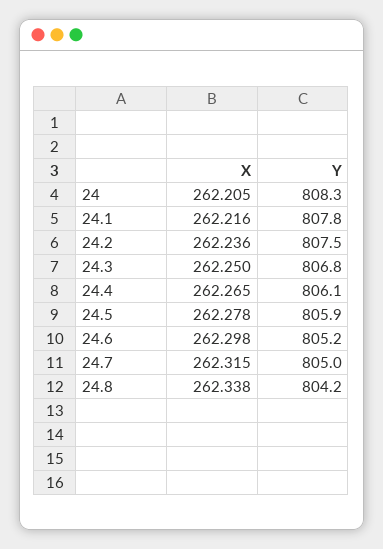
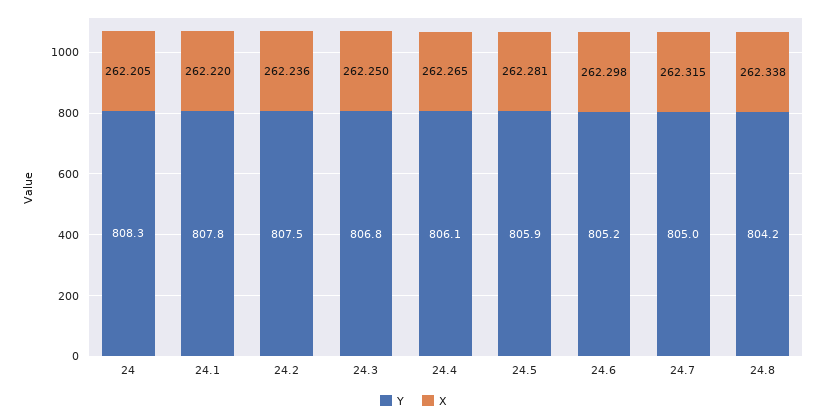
X, 24.1: 262.216 -> 262.22
X, 24.5: 262.278 -> 262.281

